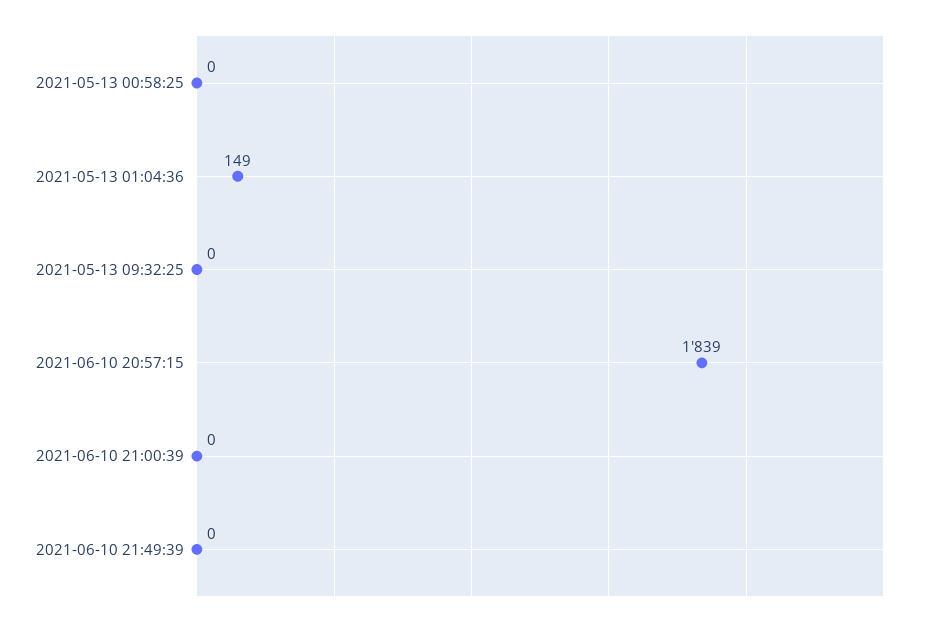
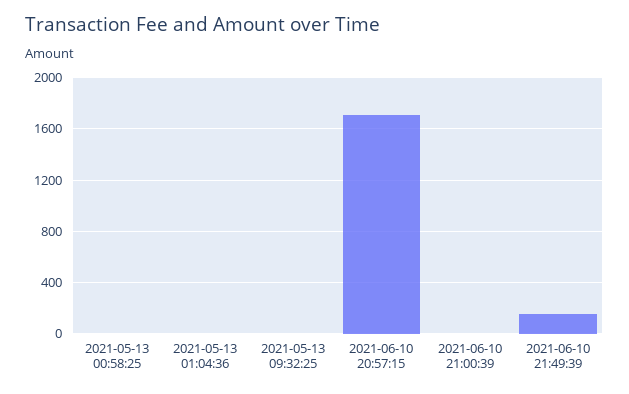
2021-05-13 01:04:36: 149 -> 0
2021-06-10 20:57:15: 1839 -> 1700
2021-06-10 21:49:39: 0 -> 150

